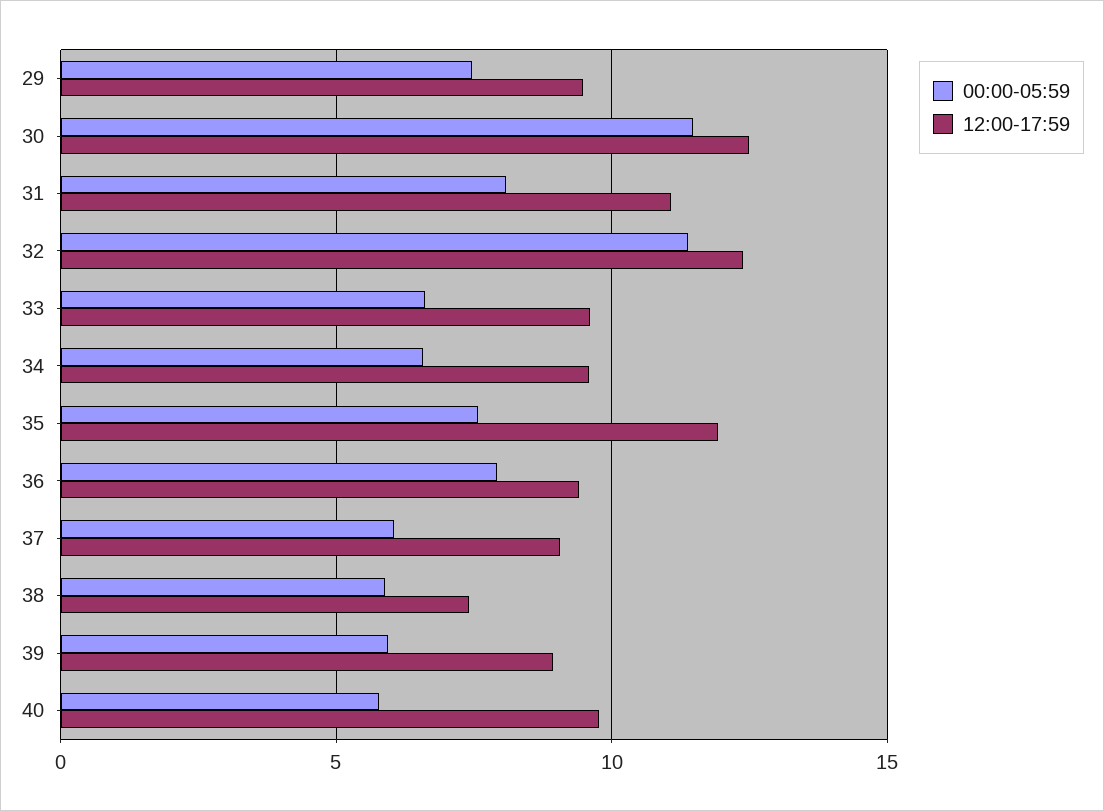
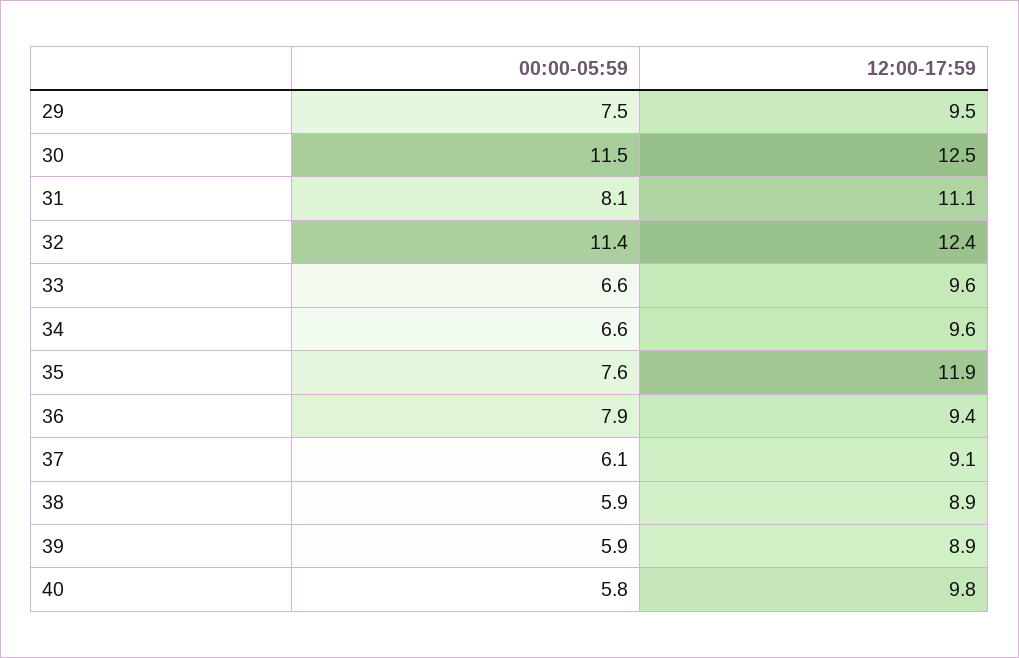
12:00-17:59, 38: 7.5 -> 8.9

